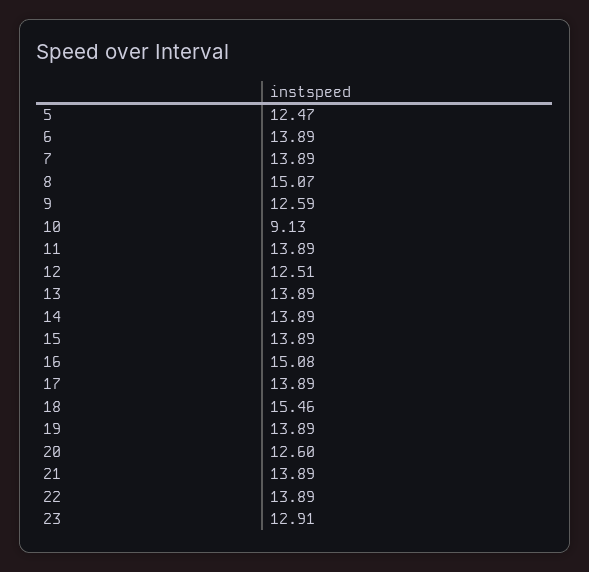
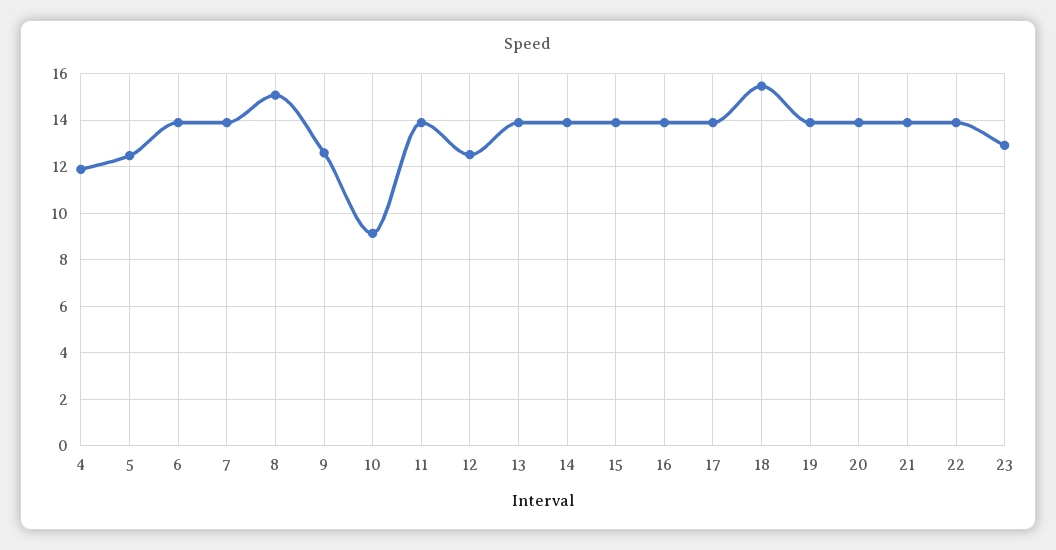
16: 15.08 -> 14
20: 12.6 -> 14
4: none -> 12

